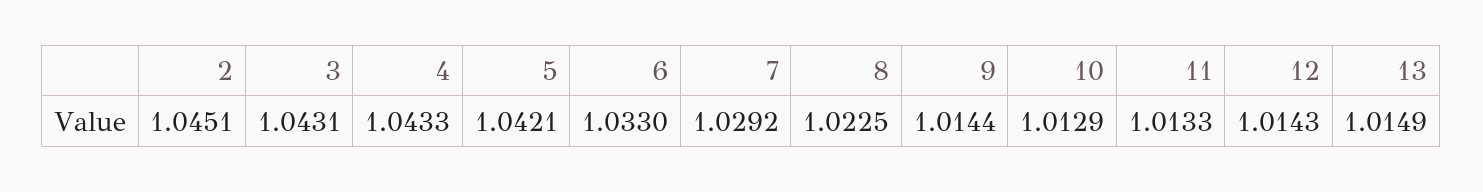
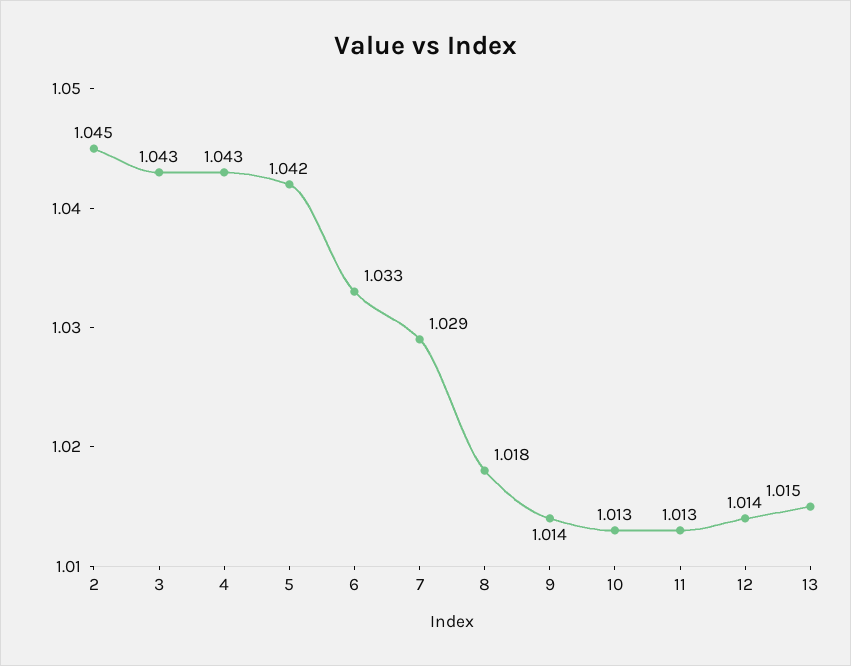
8: 1.0225 -> 1.018

